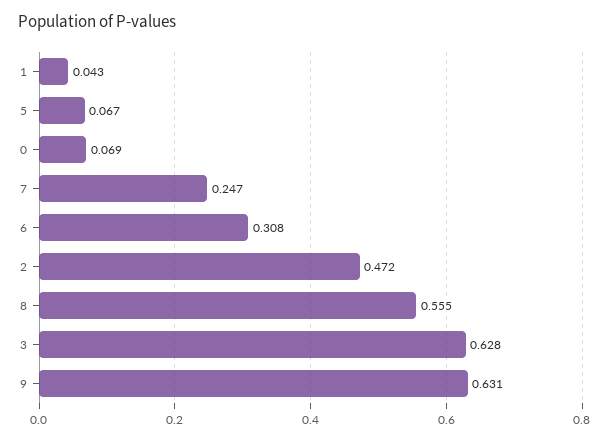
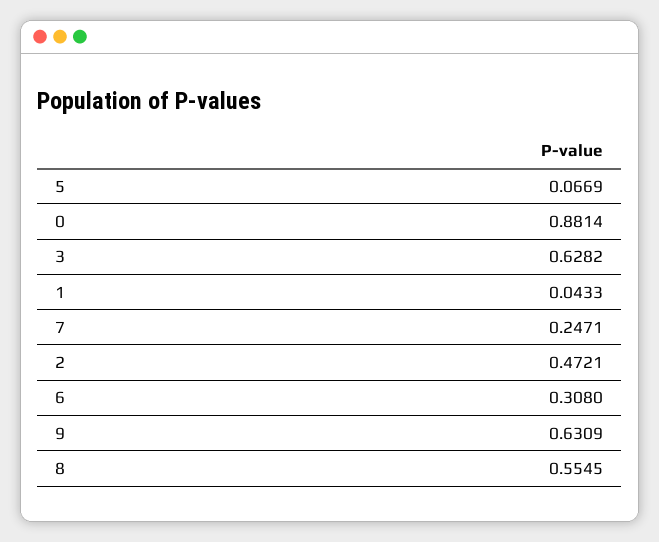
0: 0.069 -> 0.8814

